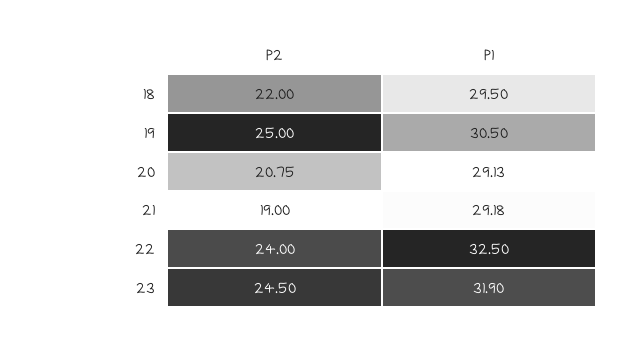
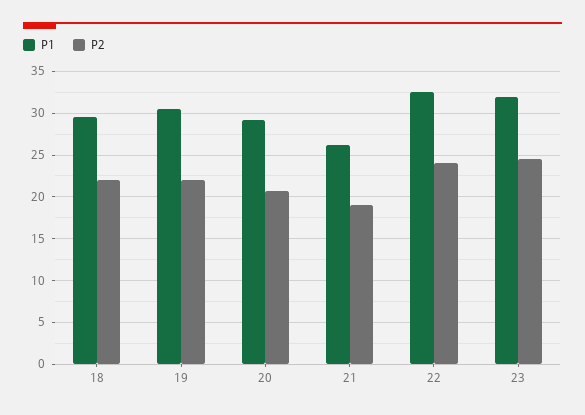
P2, 19: 25 -> 22
P1, 21: 29.18 -> 26

